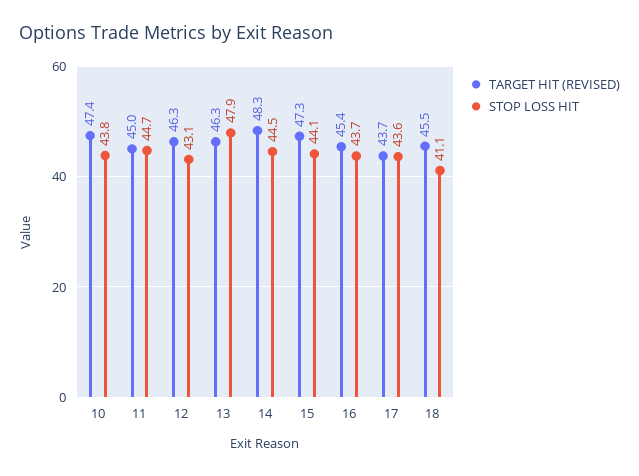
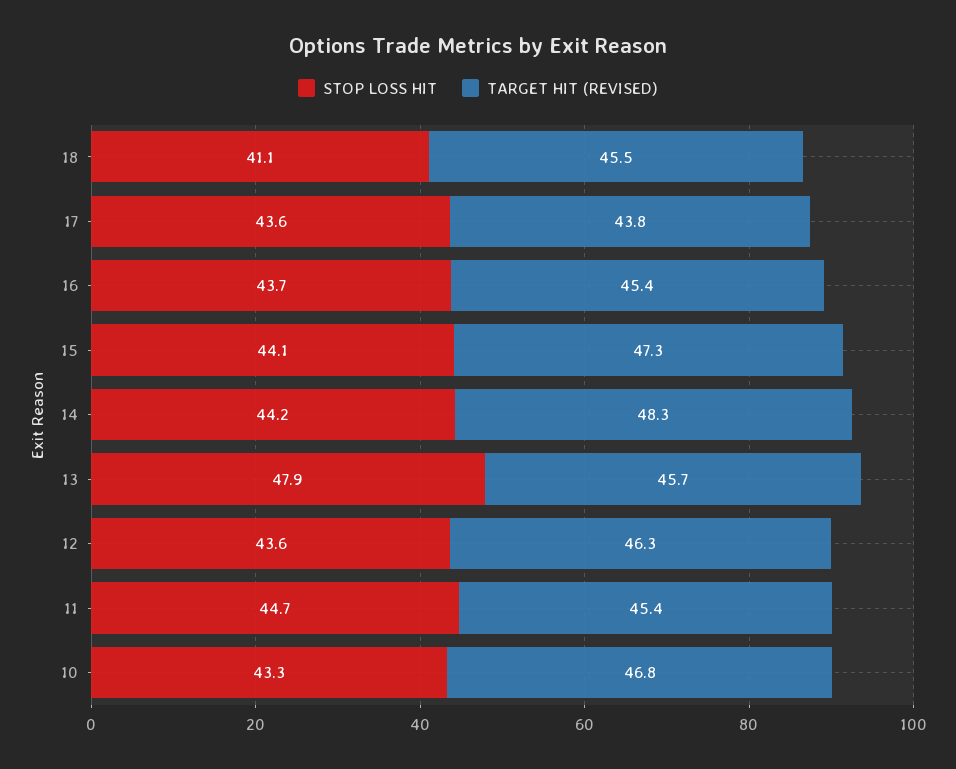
TARGET HIT (REVISED), 10: 47.4 -> 46.8
STOP LOSS HIT, 10: 43.8 -> 43.3
TARGET HIT (REVISED), 11: 45 -> 45.4
STOP LOSS HIT, 12: 43.1 -> 43.6
TARGET HIT (REVISED), 13: 46.3 -> 45.7
STOP LOSS HIT, 14: 44.5 -> 44.2
TARGET HIT (REVISED), 17: 43.7 -> 43.8

